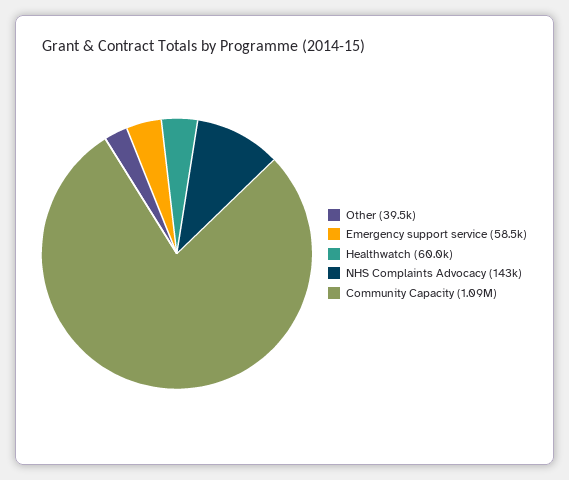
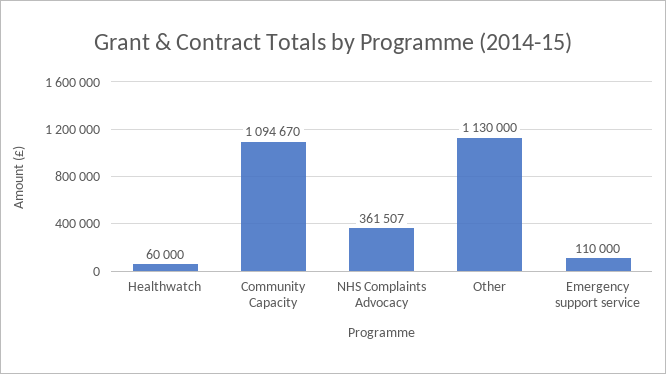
Other: 39500 -> 1130000
Emergency support service: 58500 -> 110000
NHS Complaints Advocacy: 143000 -> 361507

